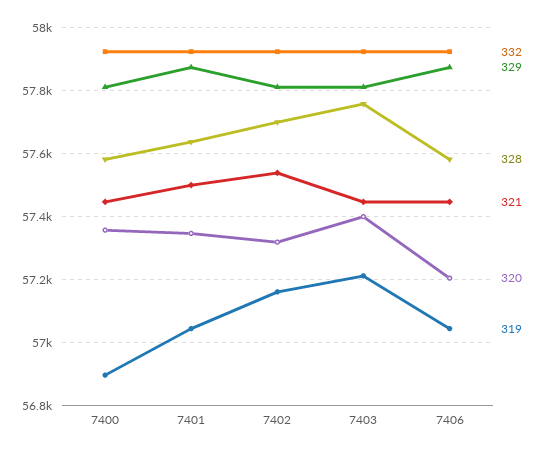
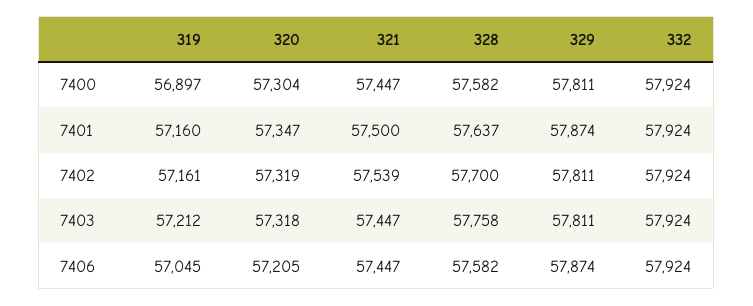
320, 7400: 57360 -> 57304
319, 7401: 57040 -> 57160
320, 7403: 57400 -> 57318

